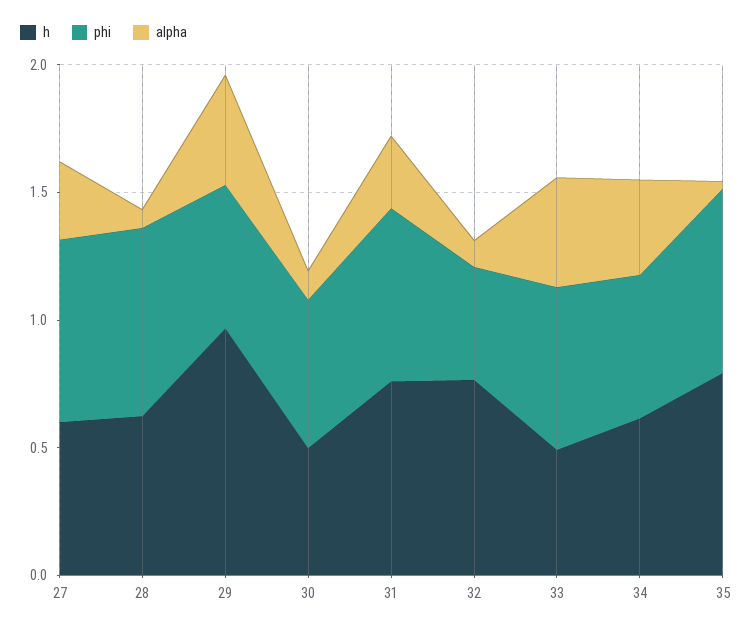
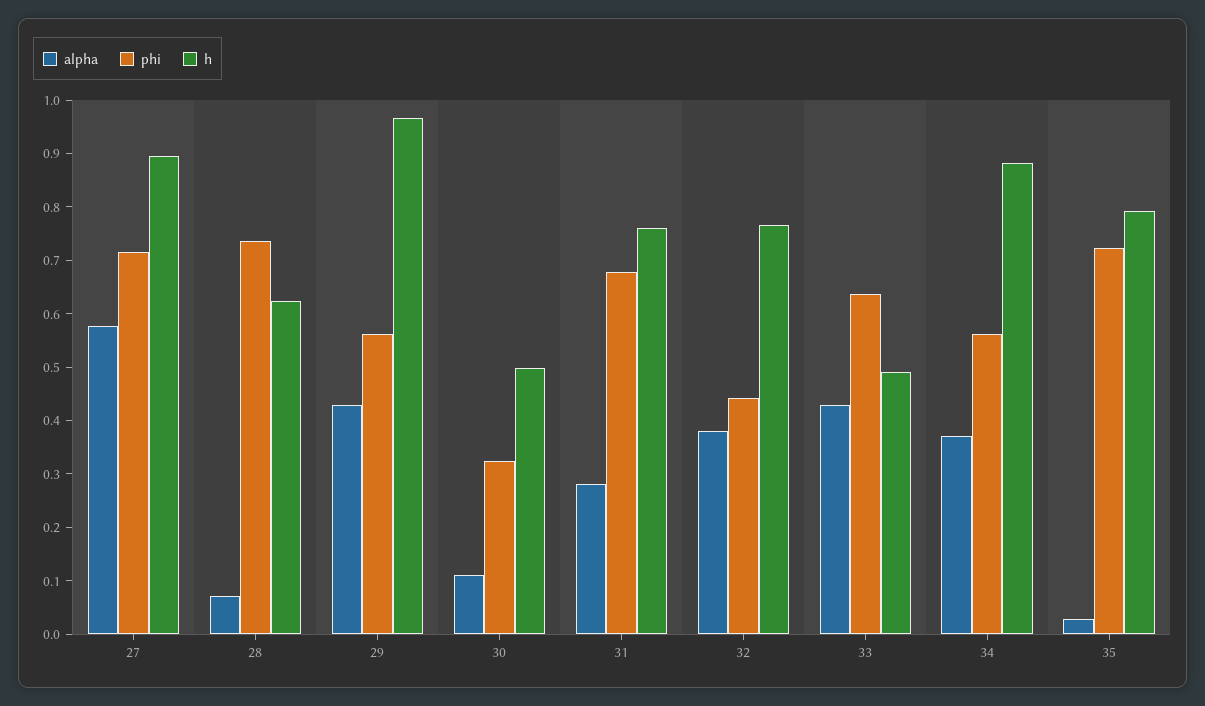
h, 27: 0.6 -> 0.9
alpha, 27: 0.3 -> 0.58
phi, 30: 0.6 -> 0.32
alpha, 32: 0.1 -> 0.38
h, 34: 0.6 -> 0.88

